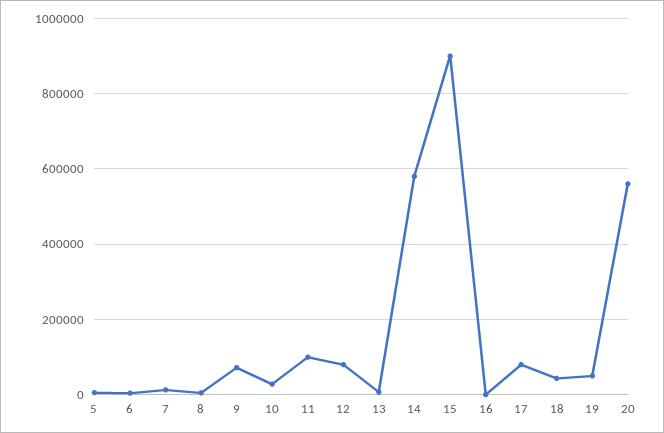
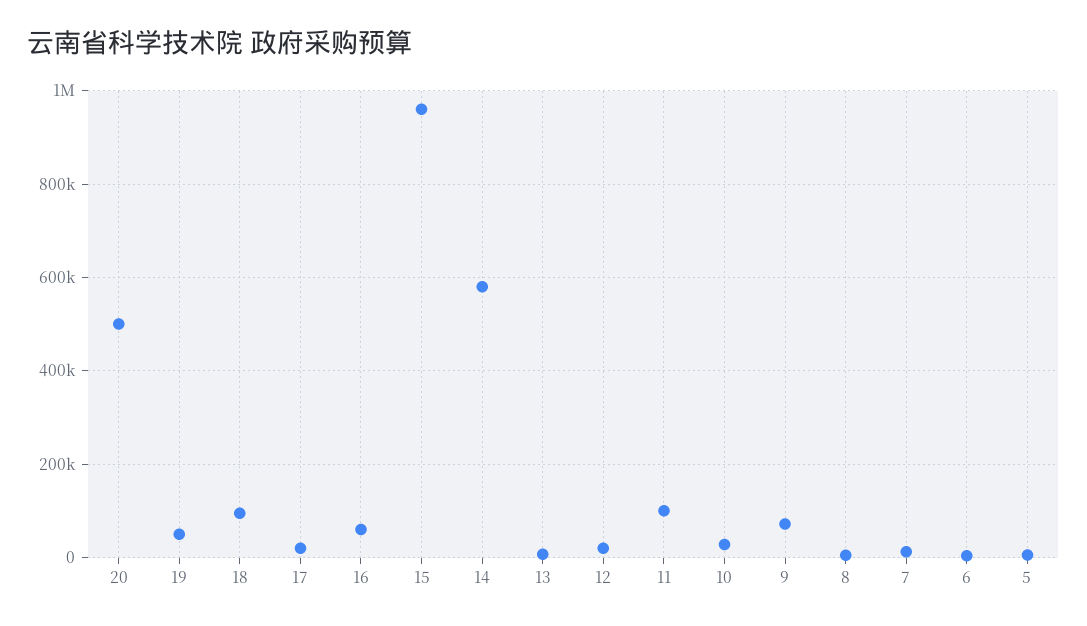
12: 80000 -> 20000
15: 900000 -> 960000
16: 0 -> 60000
17: 80000 -> 20000
18: 40000 -> 100000
20: 560000 -> 500000

